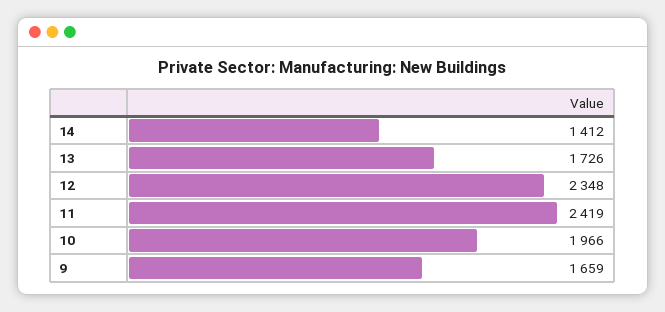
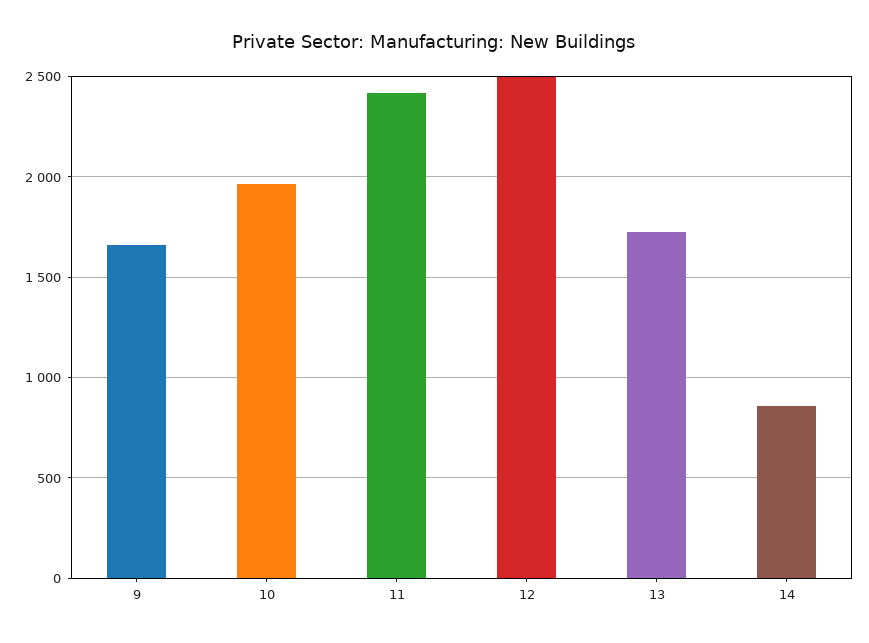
14: 1412 -> 850
12: 2348 -> 2500

